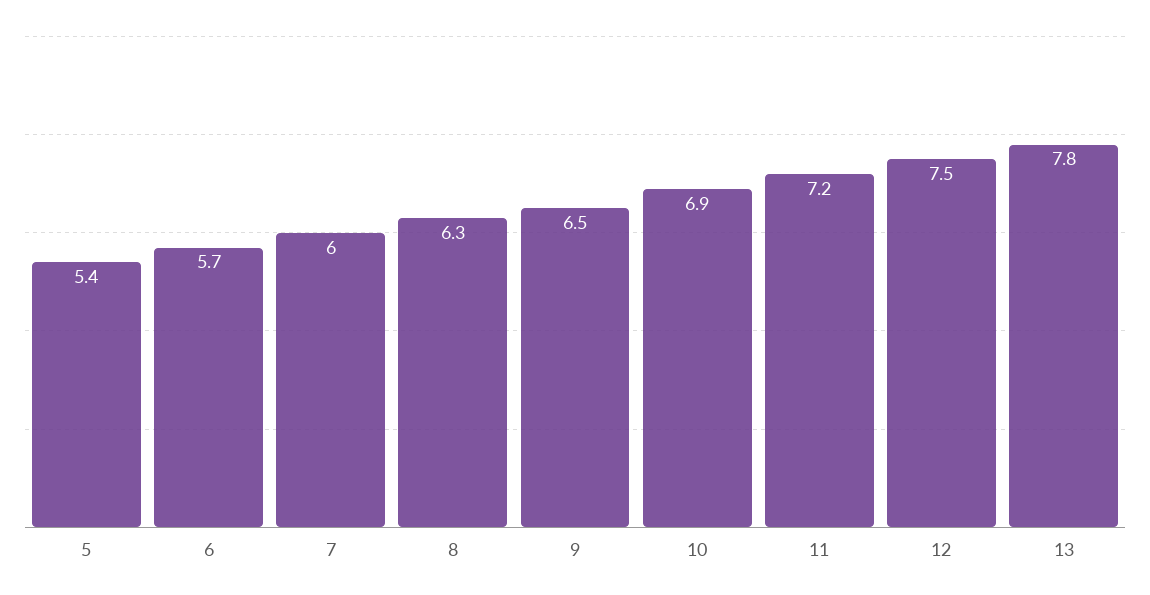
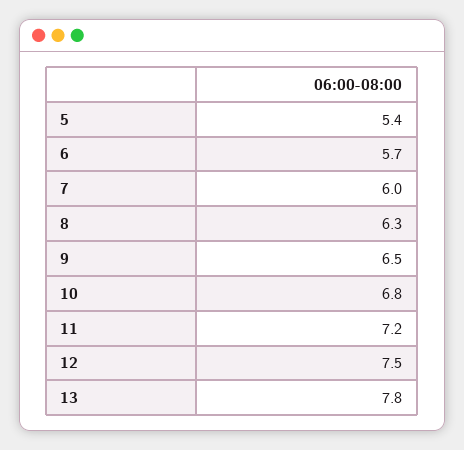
10: 6.9 -> 6.8

